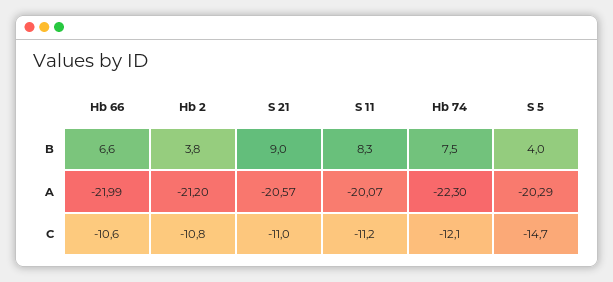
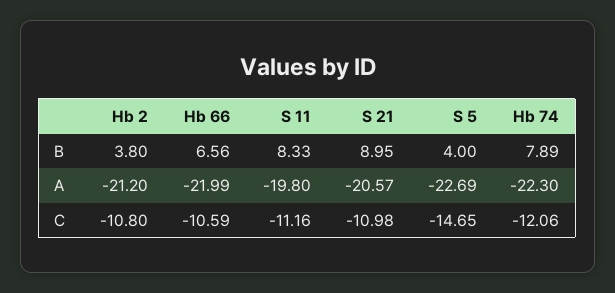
Hb 74, B: 7.5 -> 7.89
S 11, A: -20.07 -> -19.8
S 5, A: -20.29 -> -22.69

